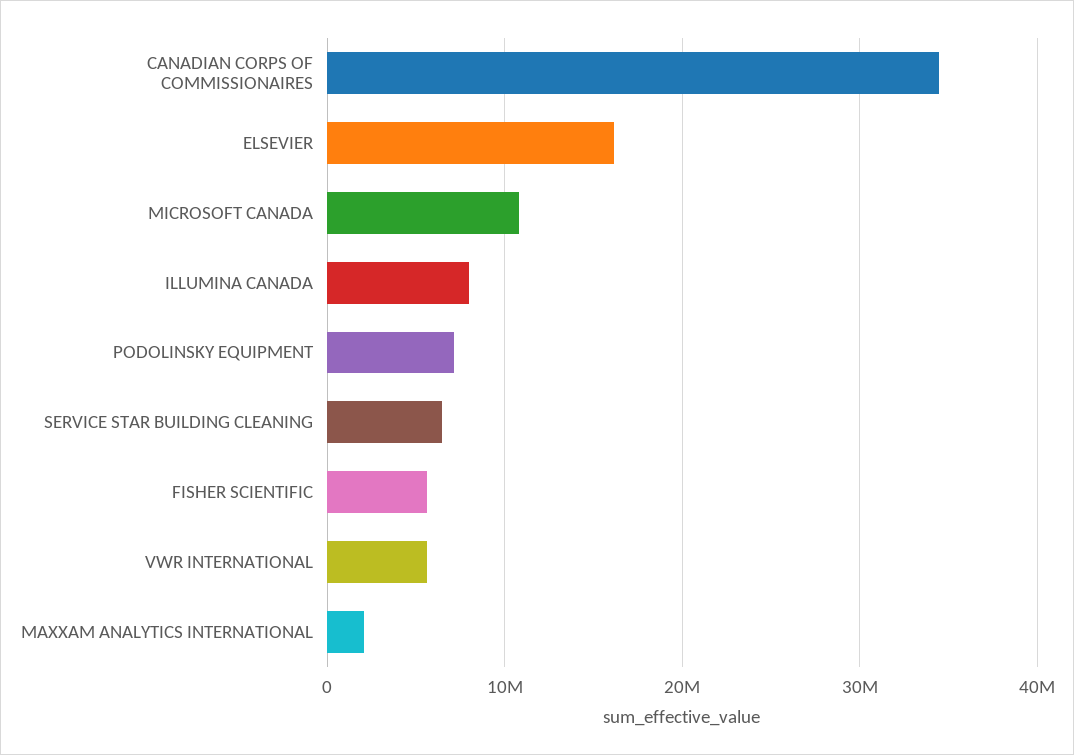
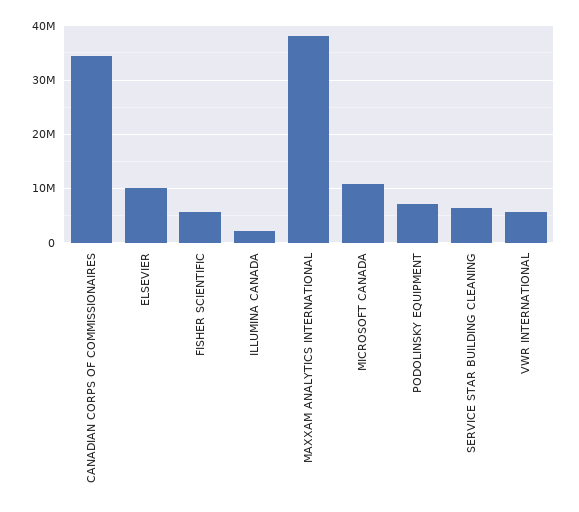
ELSEVIER: 16000000 -> 10000000
ILLUMINA CANADA: 8000000 -> 2000000
MAXXAM ANALYTICS INTERNATIONAL: 2000000 -> 38000000

